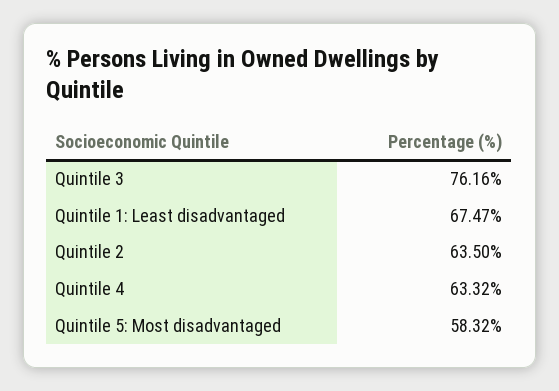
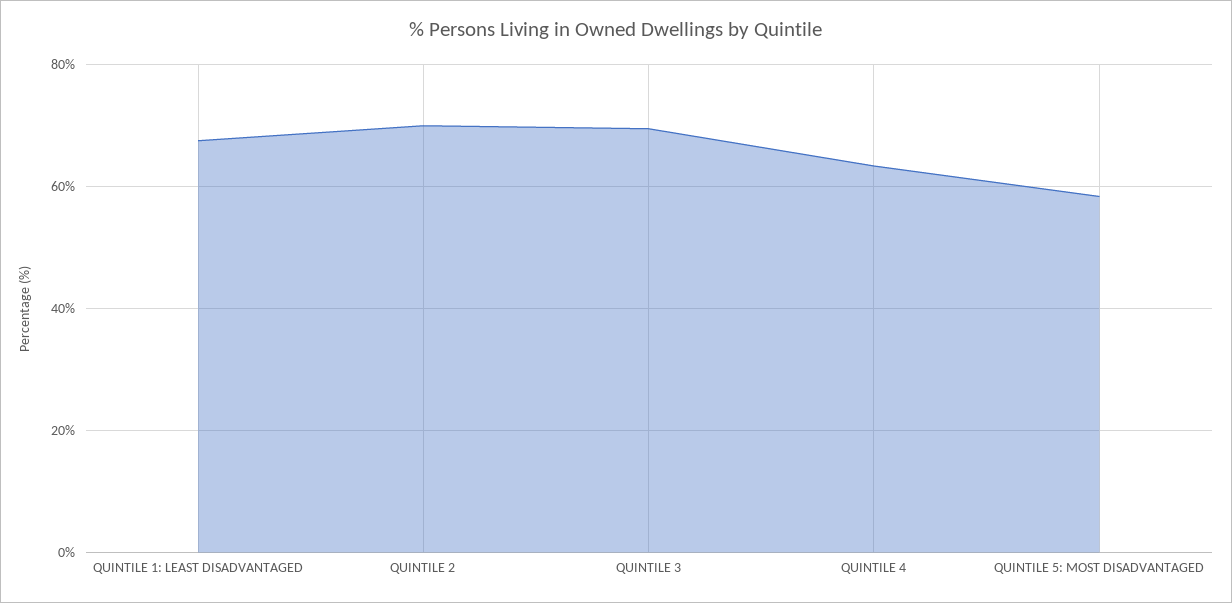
Quintile 3: 76.16 -> 70
Quintile 2: 63.5 -> 70

